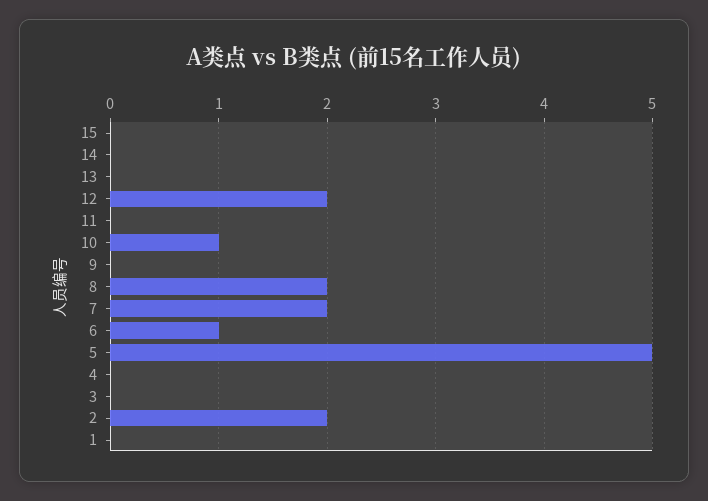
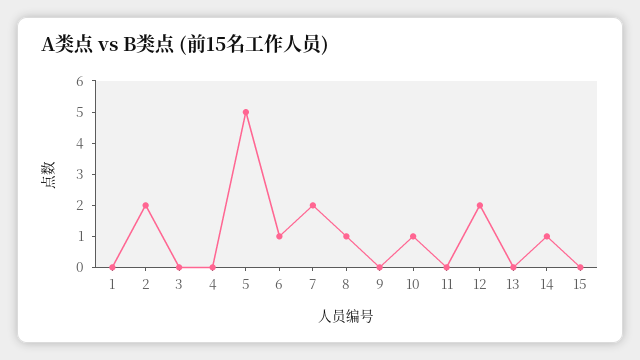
14: 0 -> 1
8: 2 -> 1

